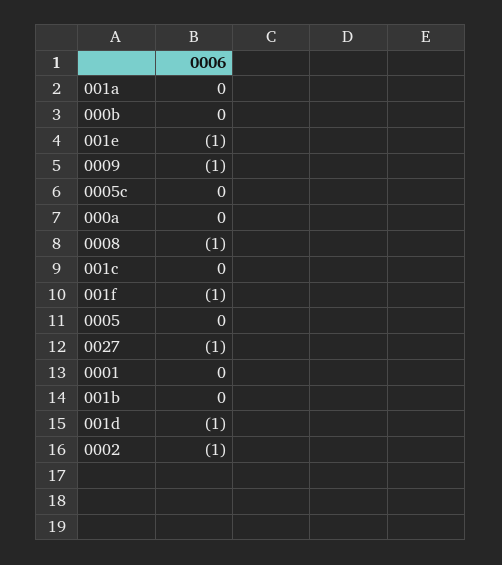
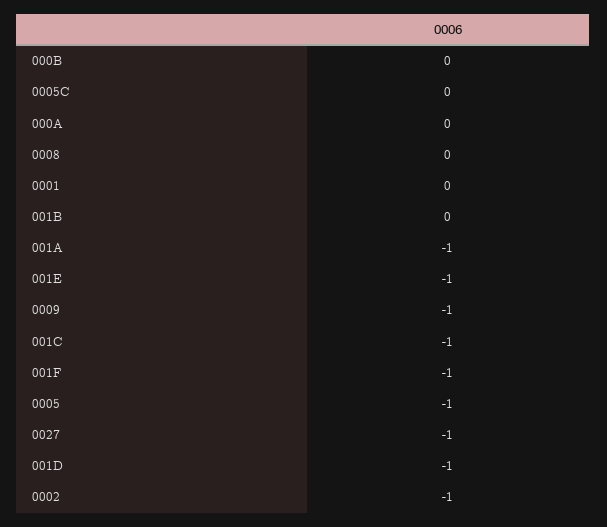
001a: 0 -> -1
0008: -1 -> 0
001c: 0 -> -1
0005: 0 -> -1

